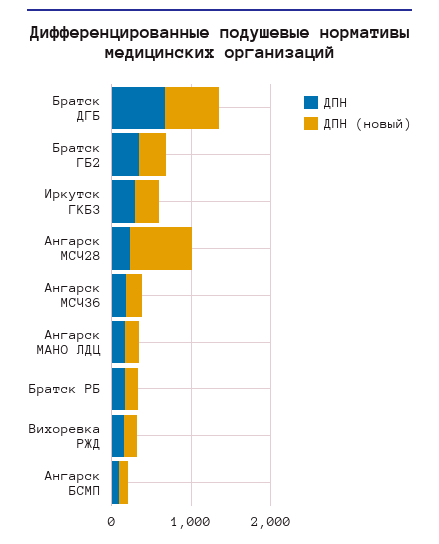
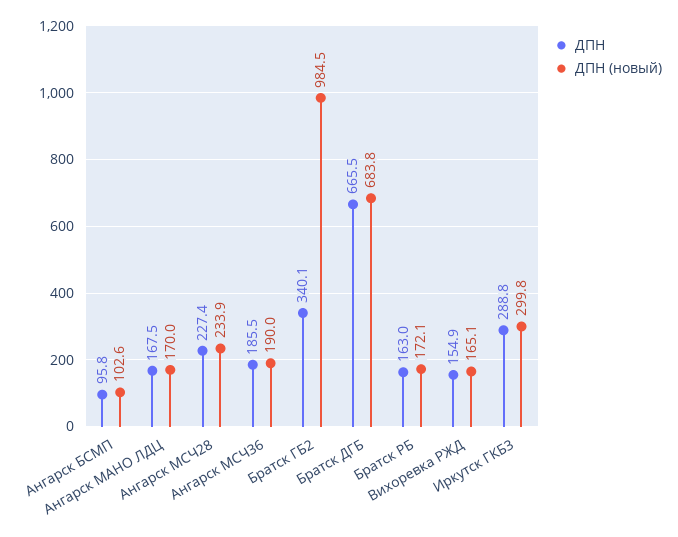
ДПН (новый), Братск ГБ2: 400 -> 984.5
ДПН (новый), Ангарск МСЧ28: 800 -> 233.9

